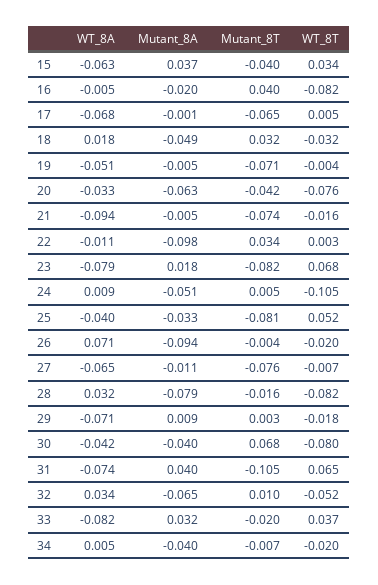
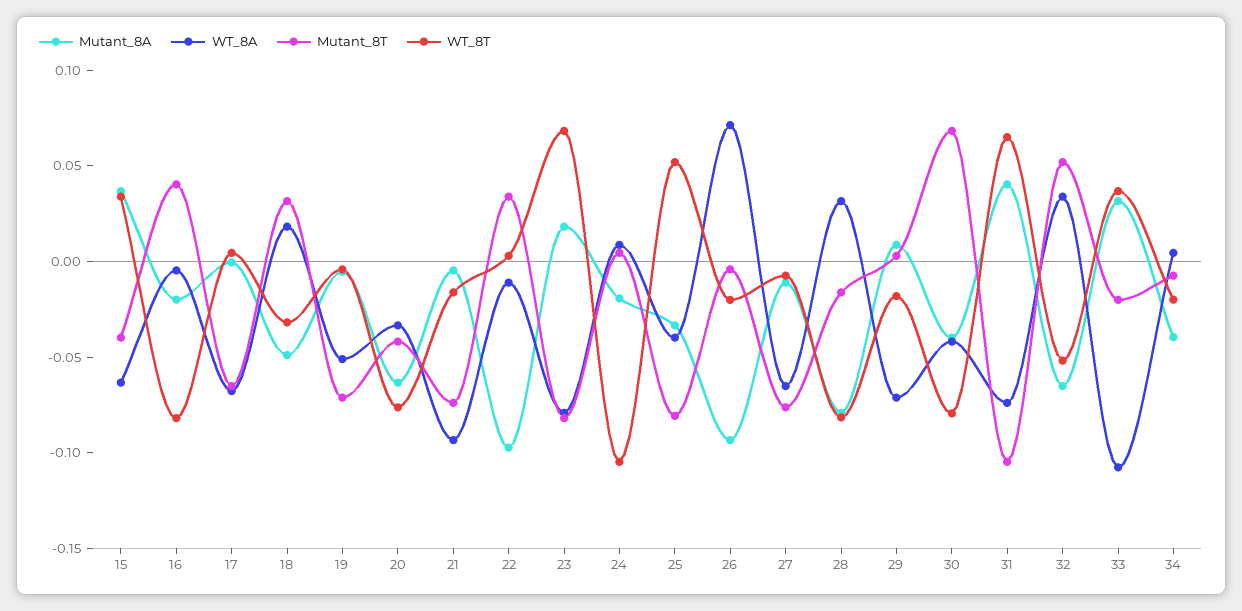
Mutant_8A, 24: -0.051 -> -0.02
Mutant_8T, 32: 0.01 -> 0.05
WT_8A, 33: -0.082 -> -0.11

